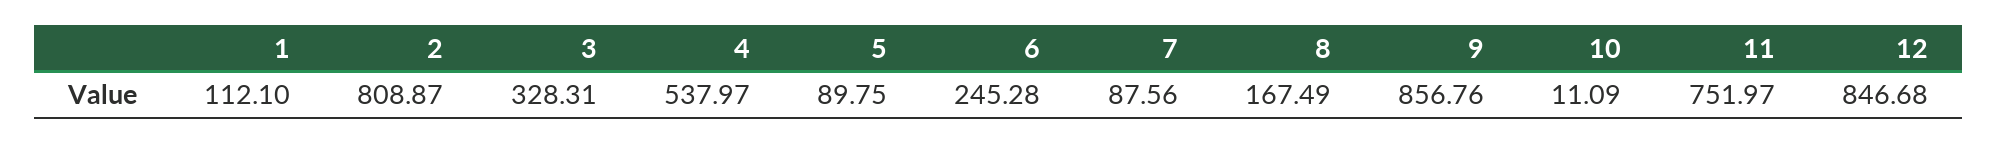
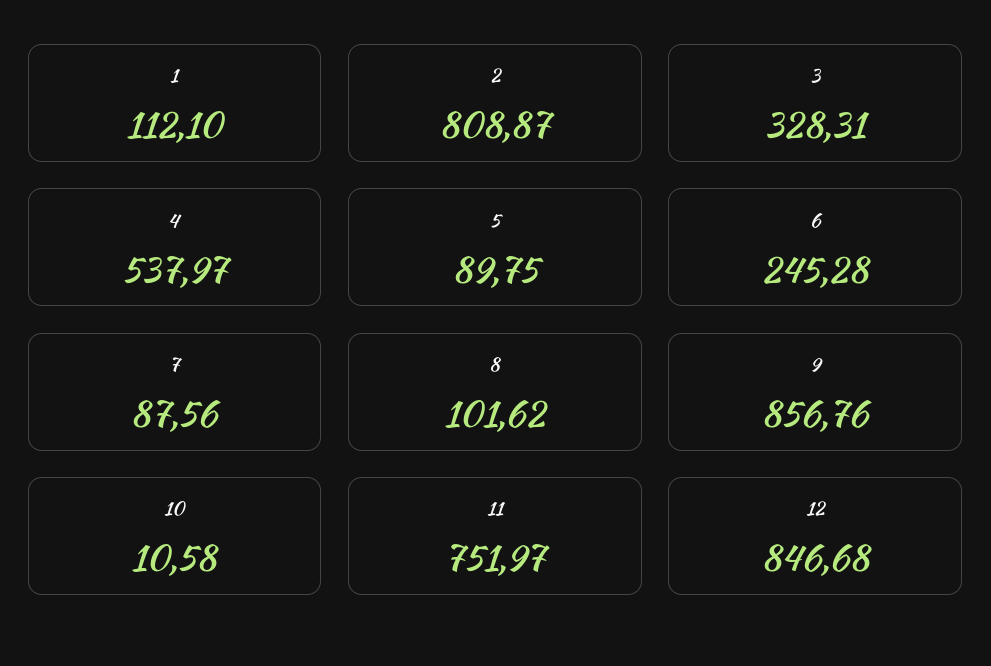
8: 167.49 -> 101.62
10: 11.09 -> 10.58

